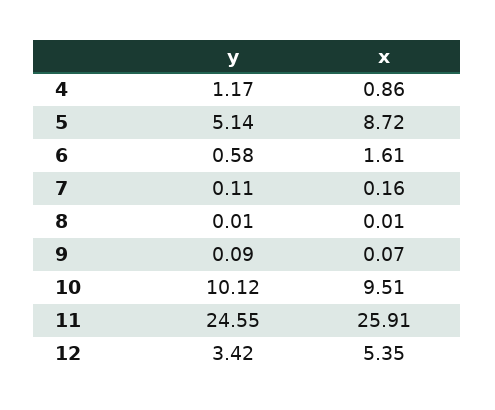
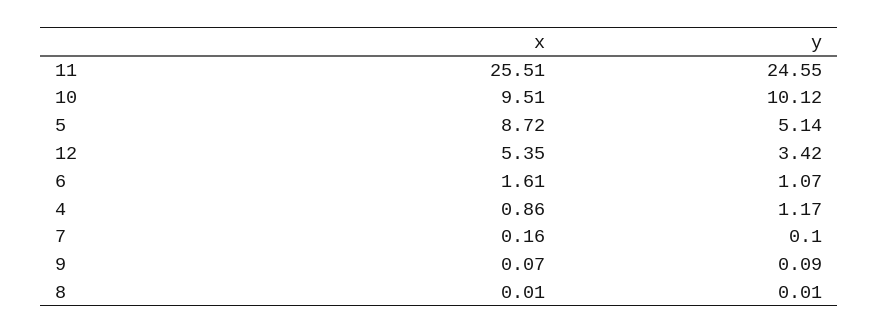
y, 6: 0.58 -> 1.07
y, 7: 0.11 -> 0.1
x, 11: 25.91 -> 25.51

